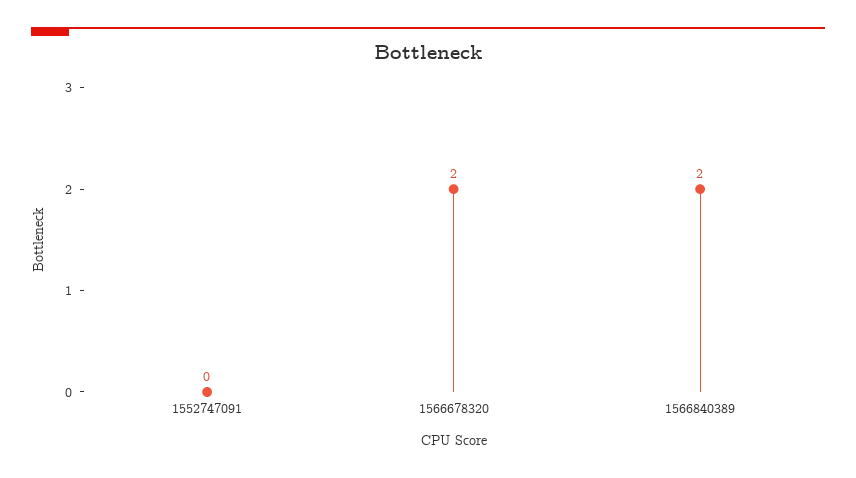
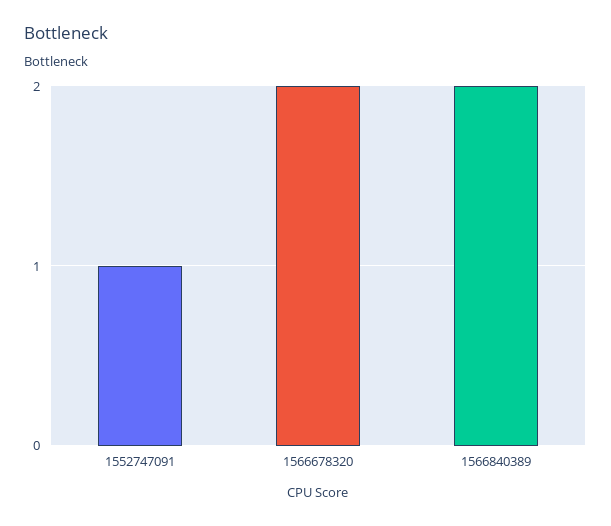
1552747091: 0 -> 1

